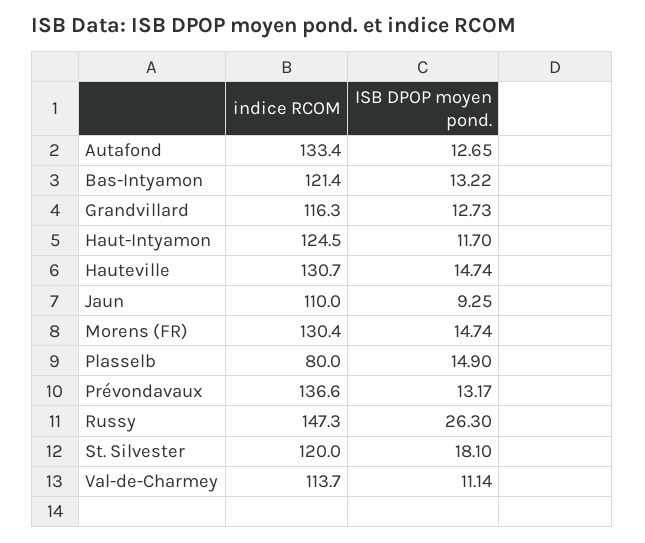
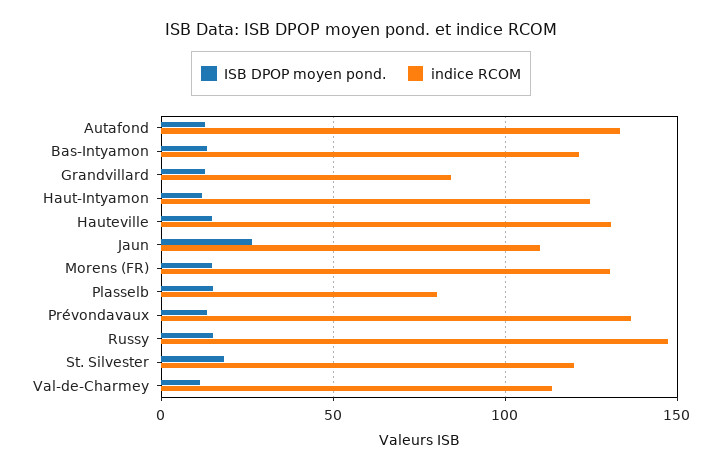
indice RCOM, Grandvillard: 116.3 -> 85
ISB DPOP moyen pond., Jaun: 9.25 -> 25
ISB DPOP moyen pond., Russy: 26.3 -> 15

